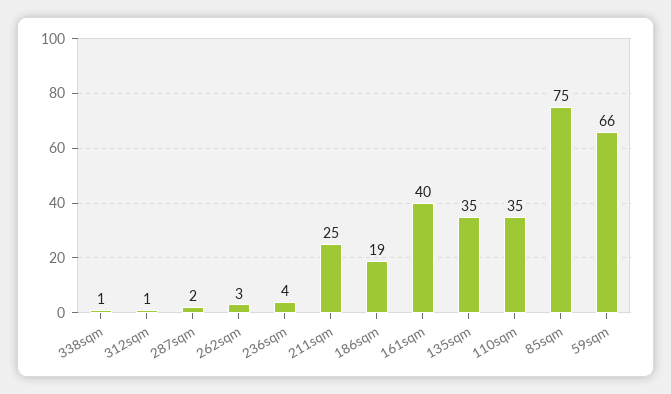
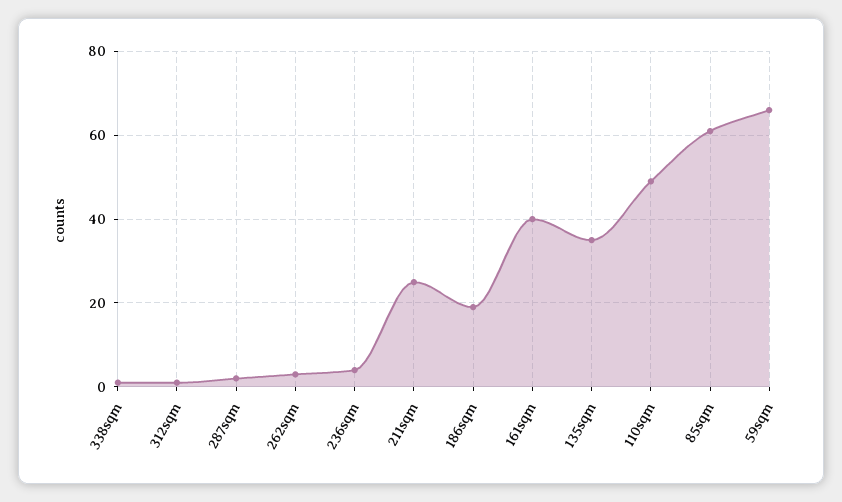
110sqm: 35 -> 50
85sqm: 75 -> 60

